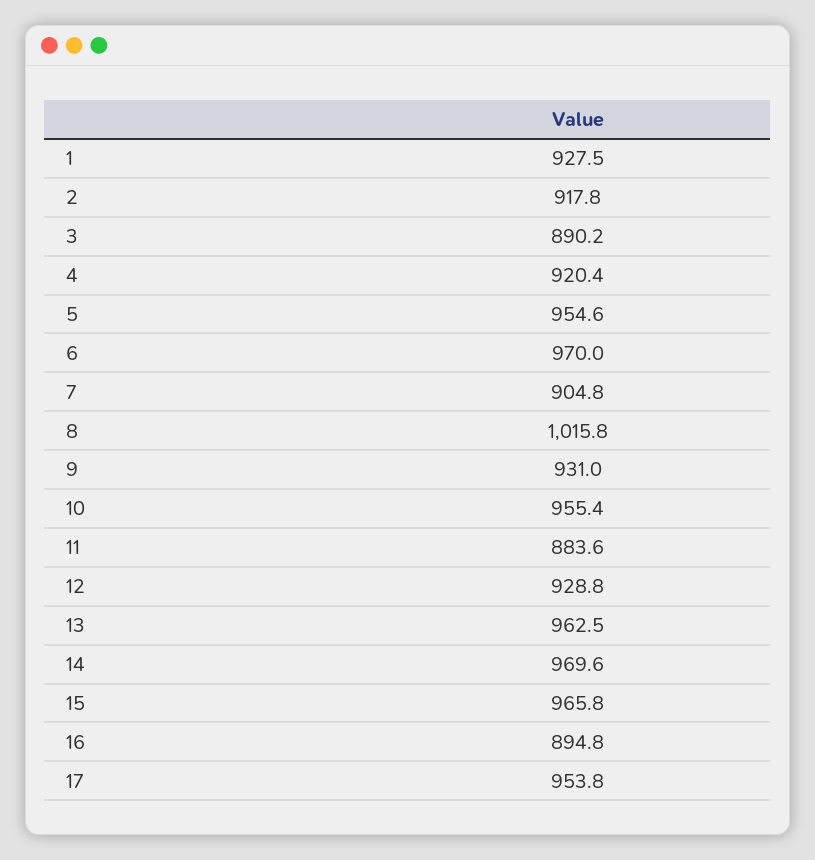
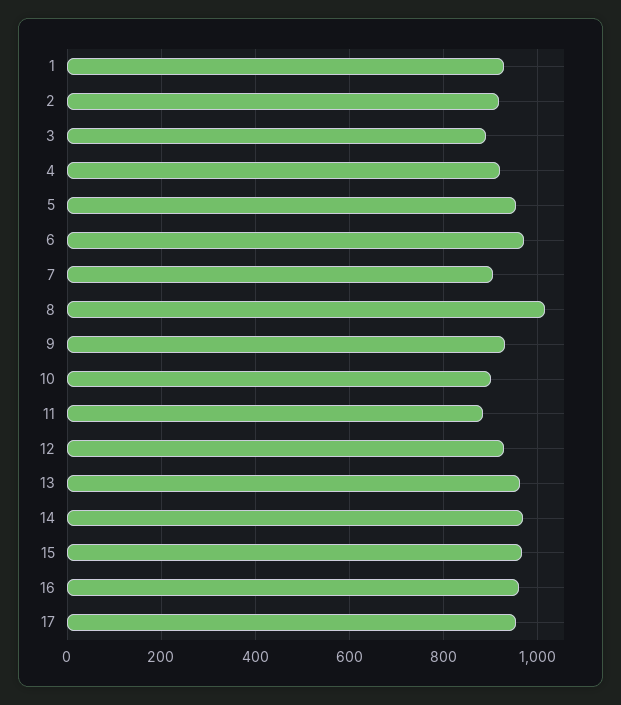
10: 955.4 -> 900
16: 894.8 -> 960

